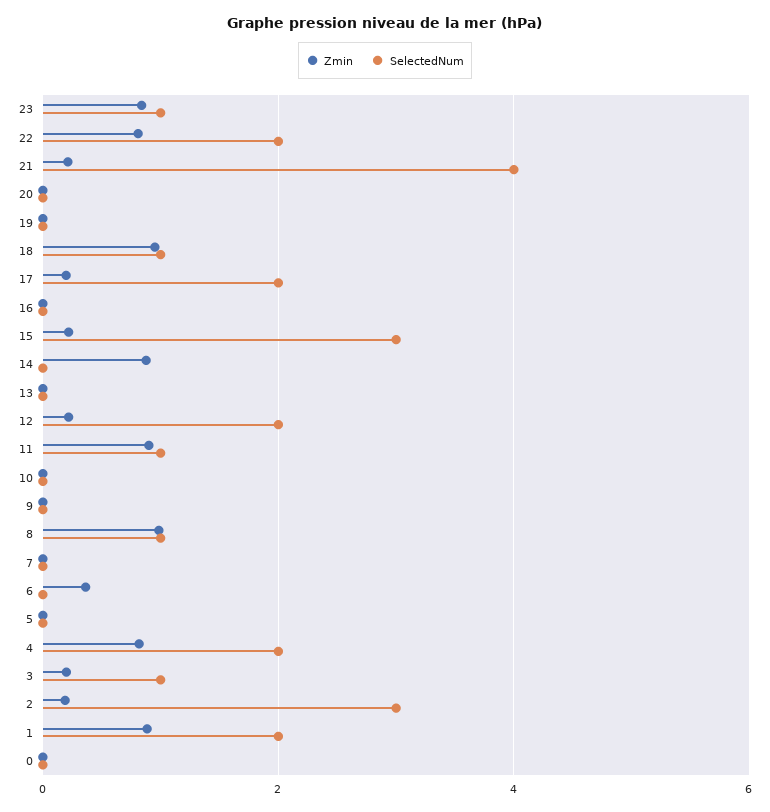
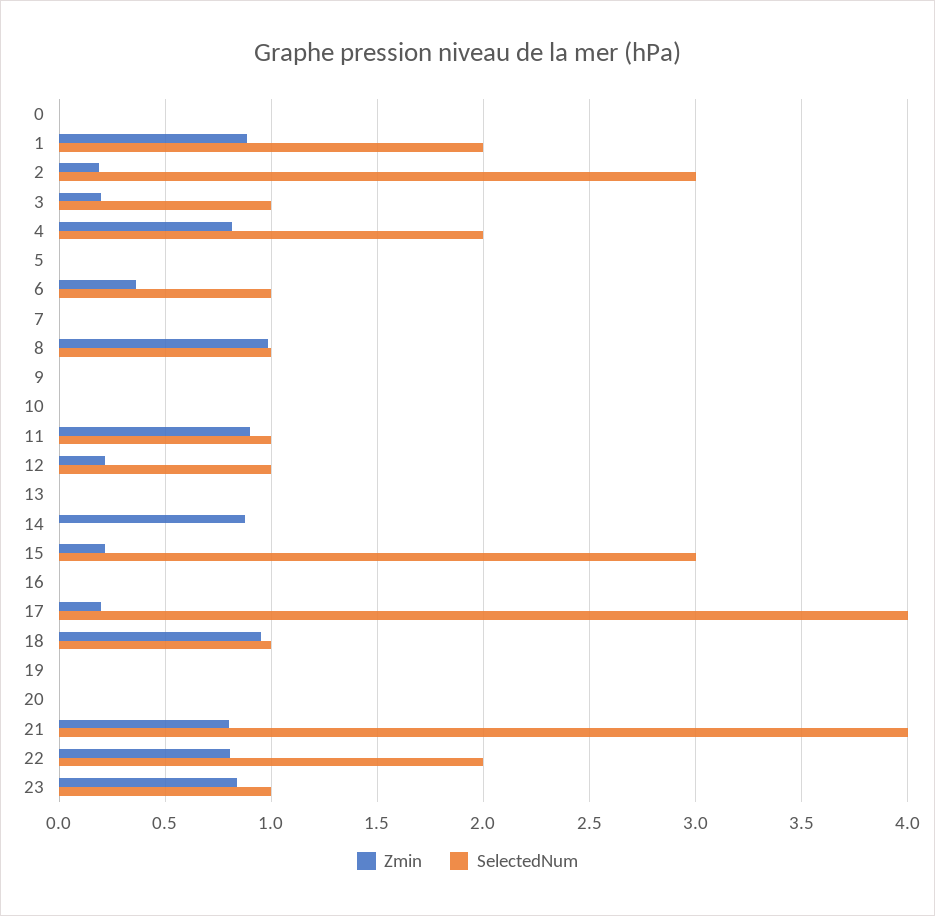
Zmin, 21: 0.2 -> 0.8
SelectedNum, 17: 2 -> 4
SelectedNum, 12: 2 -> 1
SelectedNum, 6: 0 -> 1

